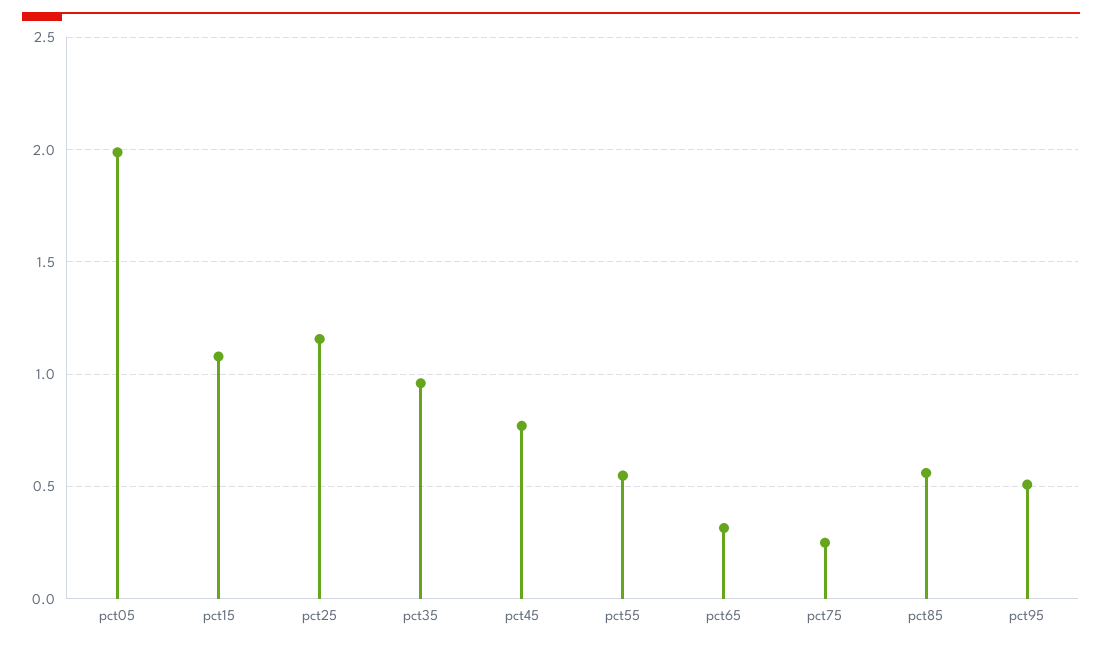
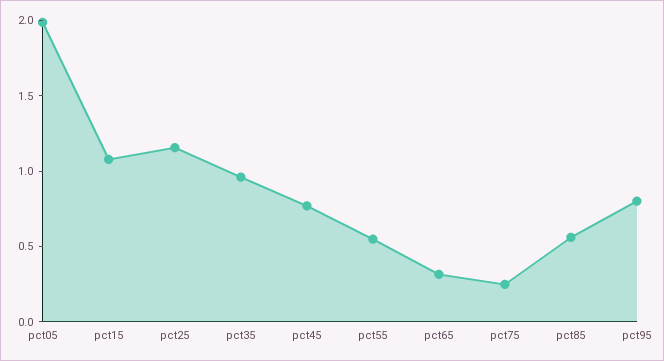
pct95: 0.5 -> 0.8

